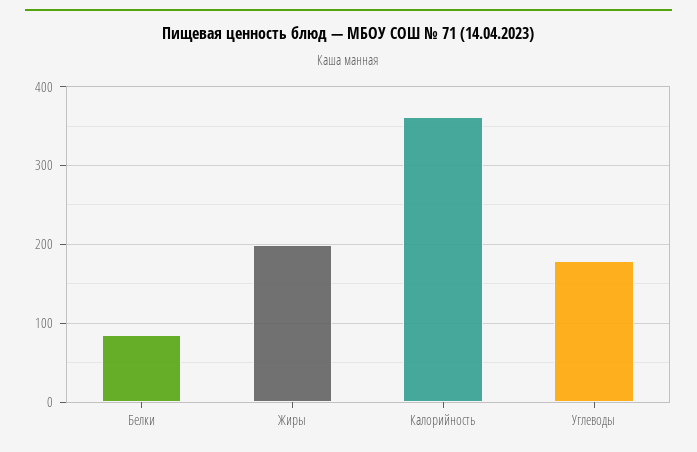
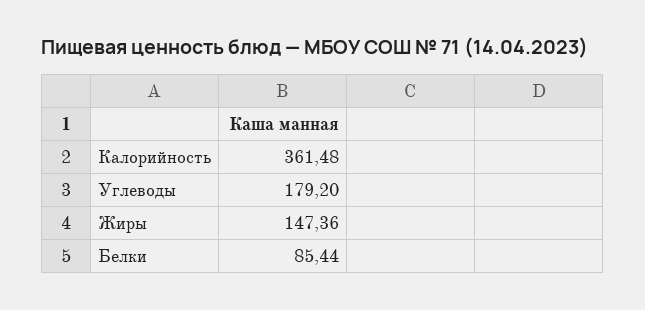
Жиры: 200 -> 147.36

